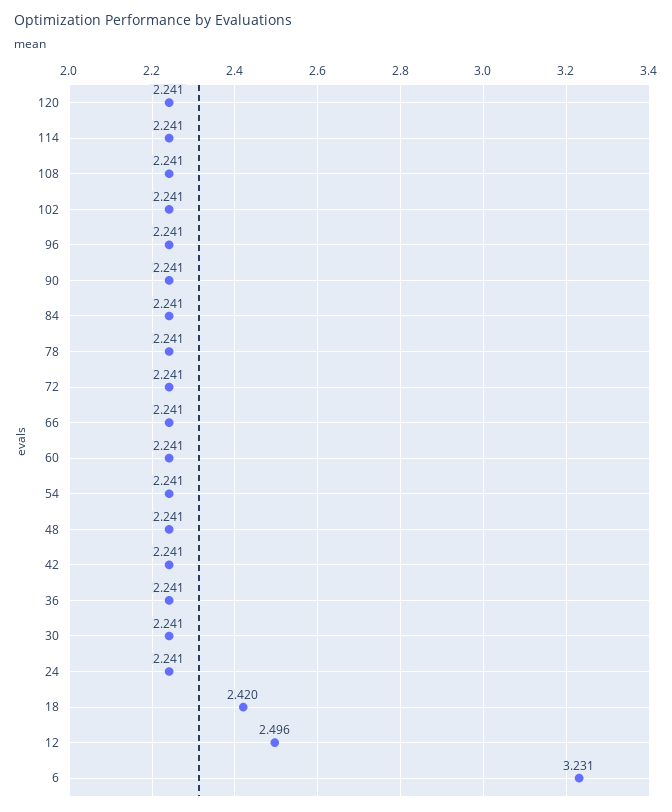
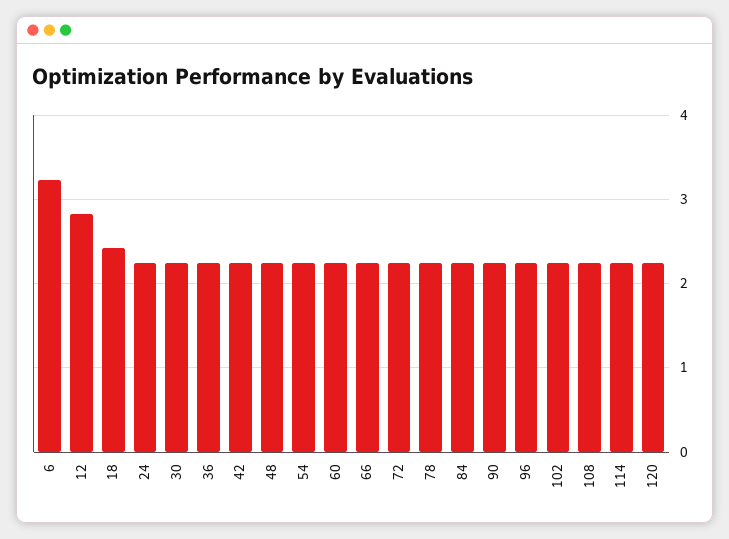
12: 2.496 -> 2.8

